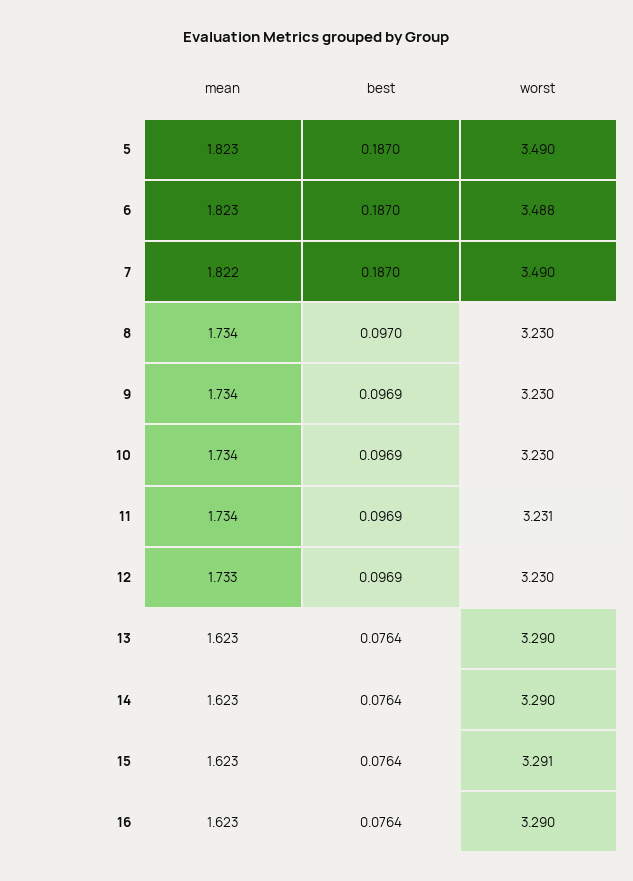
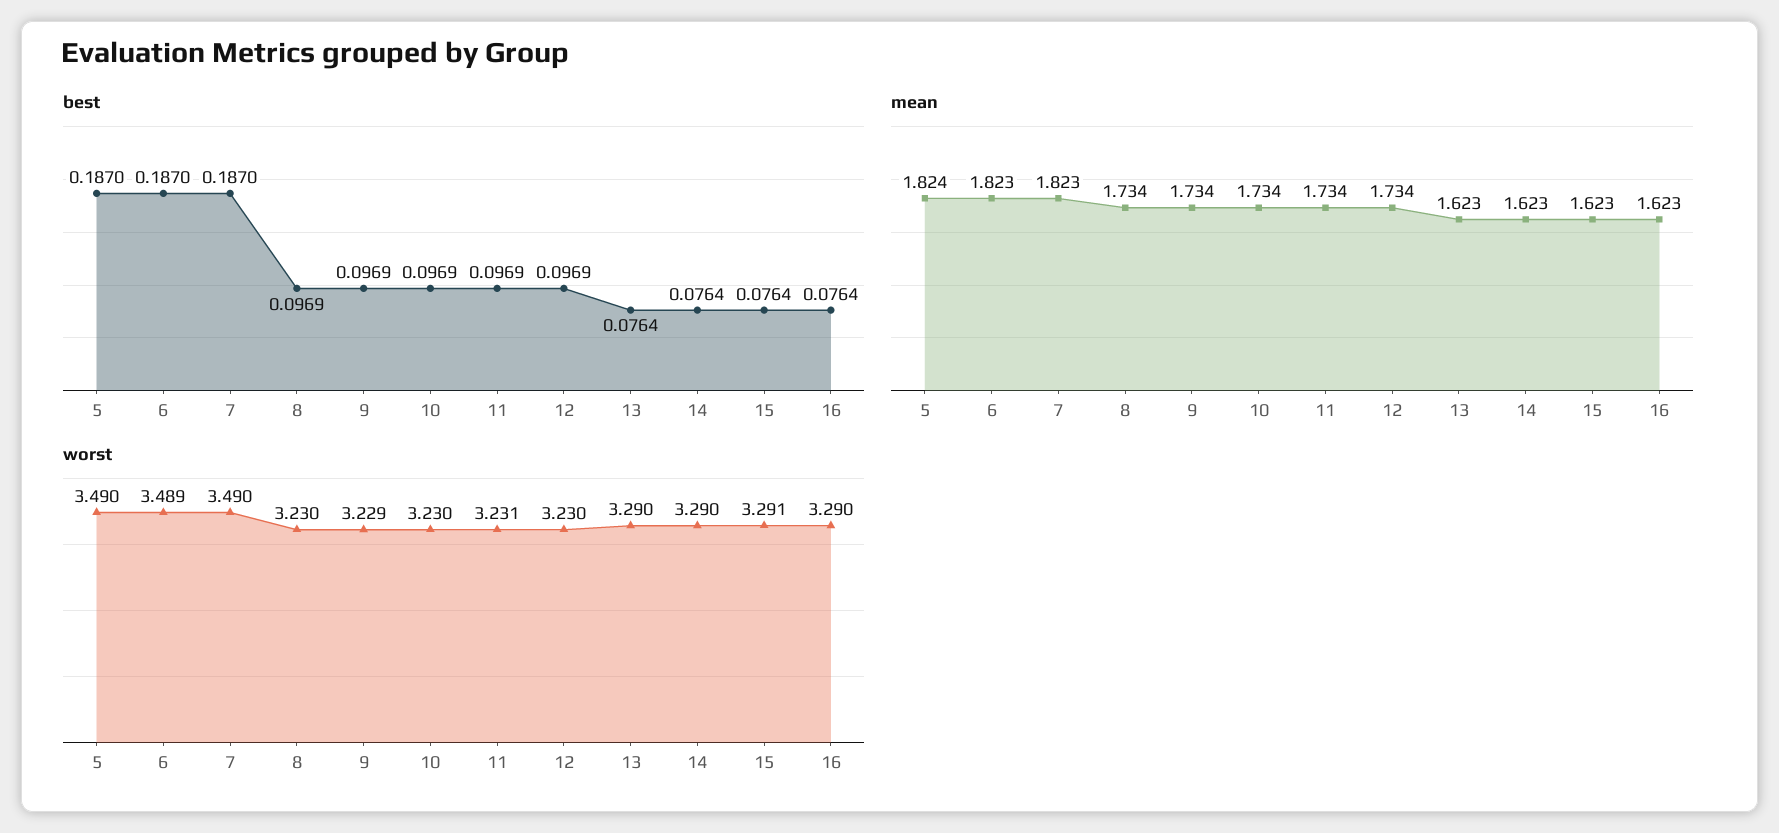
mean, 5: 1.823 -> 1.824
worst, 6: 3.488 -> 3.489
mean, 7: 1.822 -> 1.823
best, 8: 0.097 -> 0.0969
worst, 9: 3.23 -> 3.229
mean, 12: 1.733 -> 1.734

